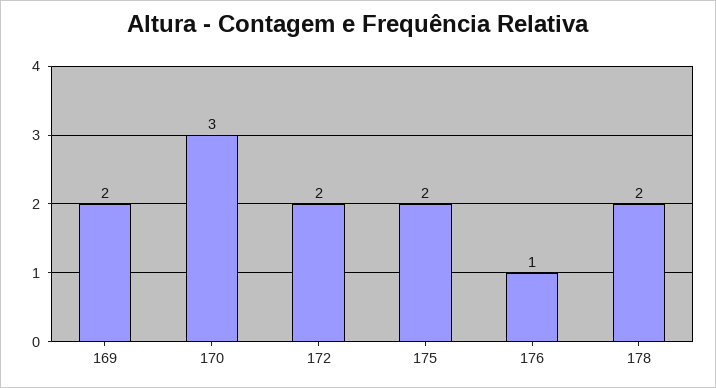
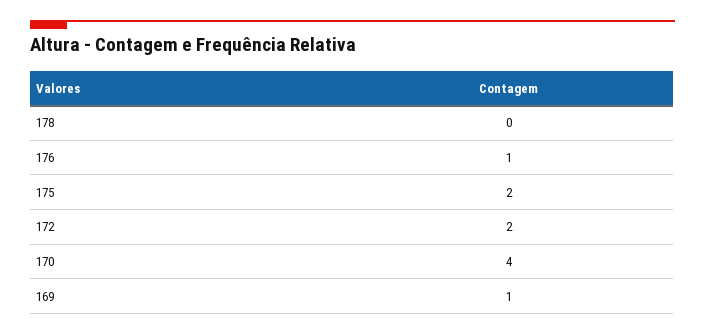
169: 2 -> 1
170: 3 -> 4
178: 2 -> 0

